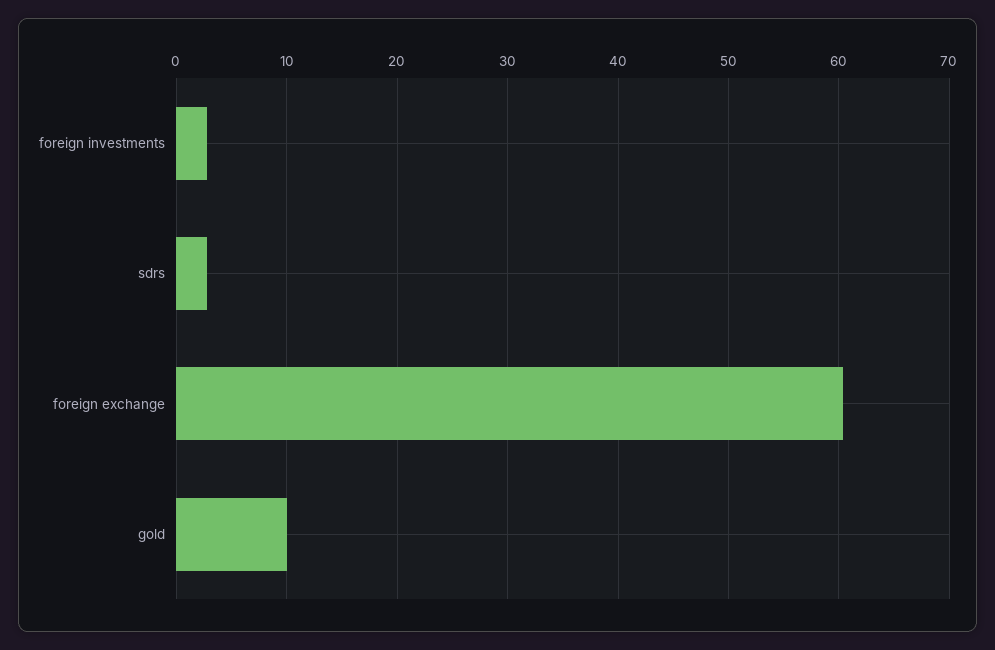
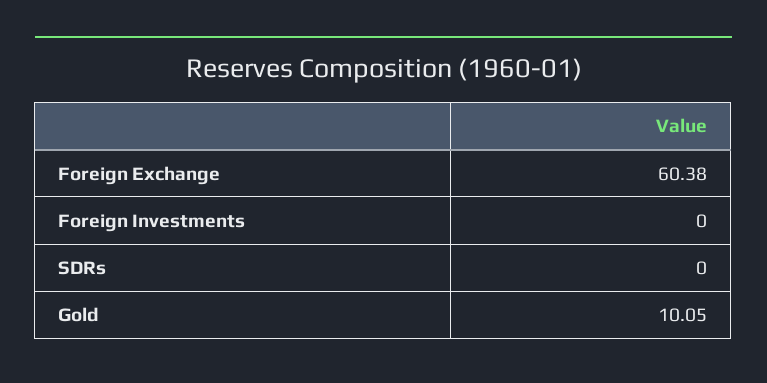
foreign investments: 3 -> 0
sdrs: 3 -> 0

